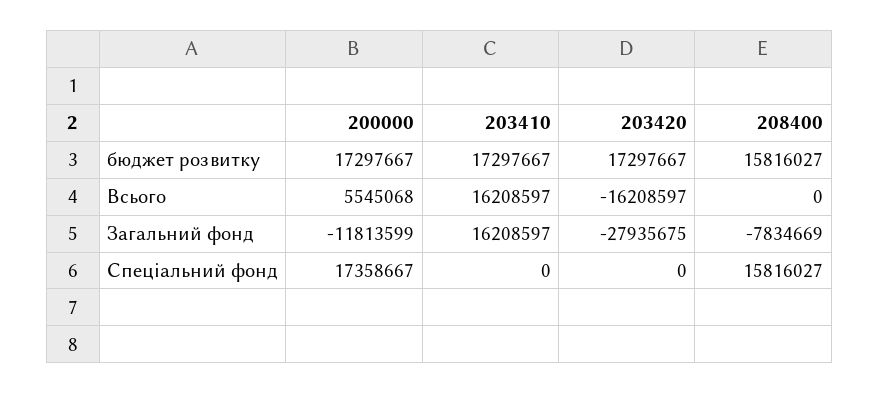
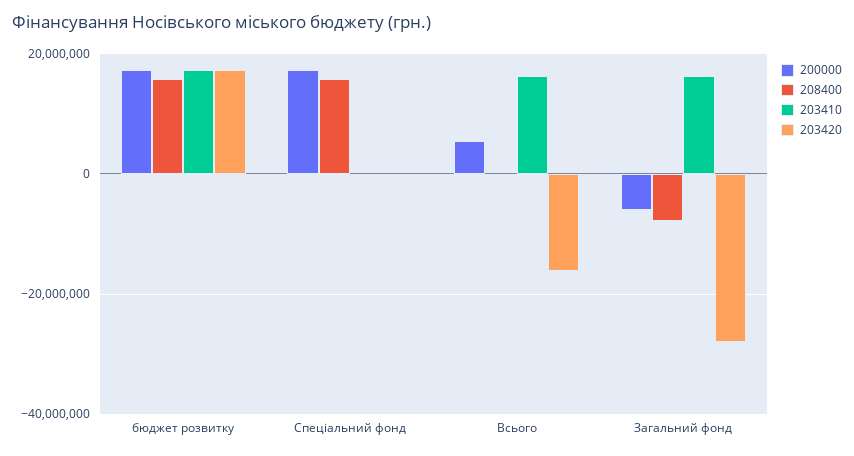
200000, Загальний фонд: -11813599 -> -6000000

